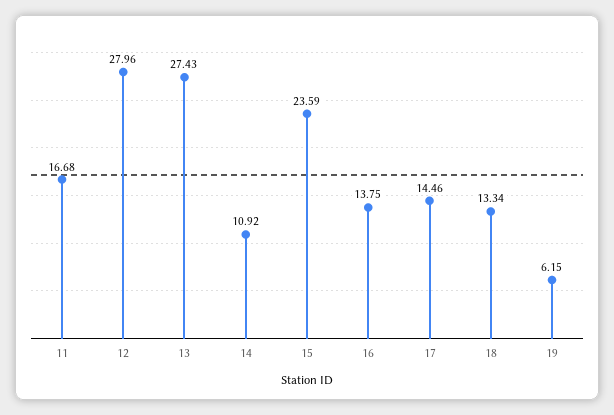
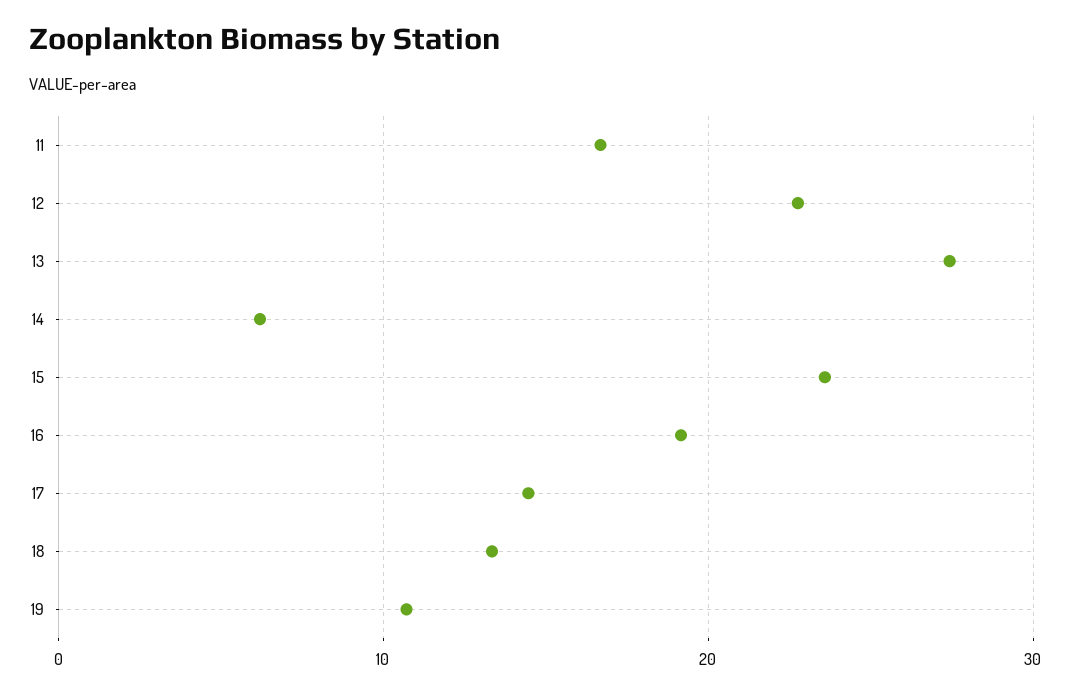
12: 27.96 -> 23
14: 10.92 -> 6
16: 13.75 -> 19
19: 6.15 -> 11

